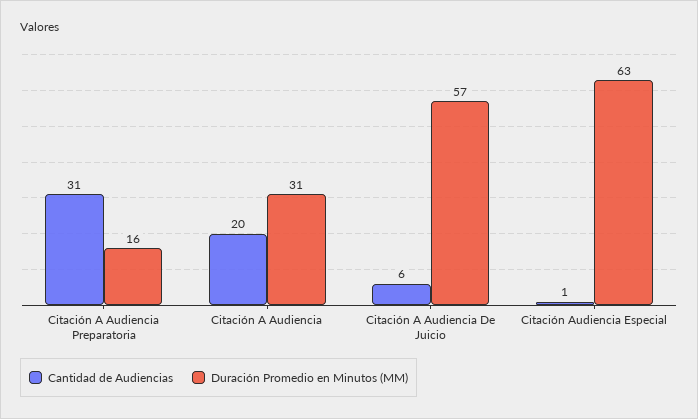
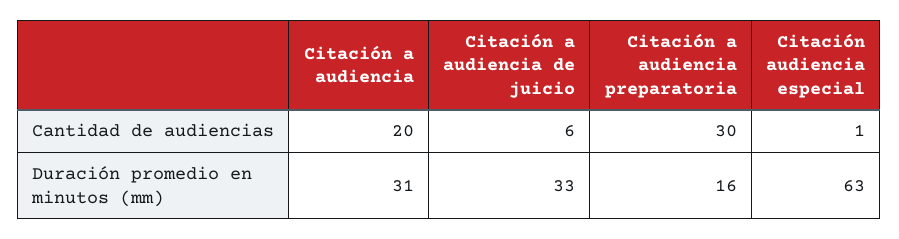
Cantidad de Audiencias, Citación A Audiencia Preparatoria: 31 -> 30
Duración Promedio en Minutos (MM), Citación A Audiencia De Juicio: 57 -> 33

